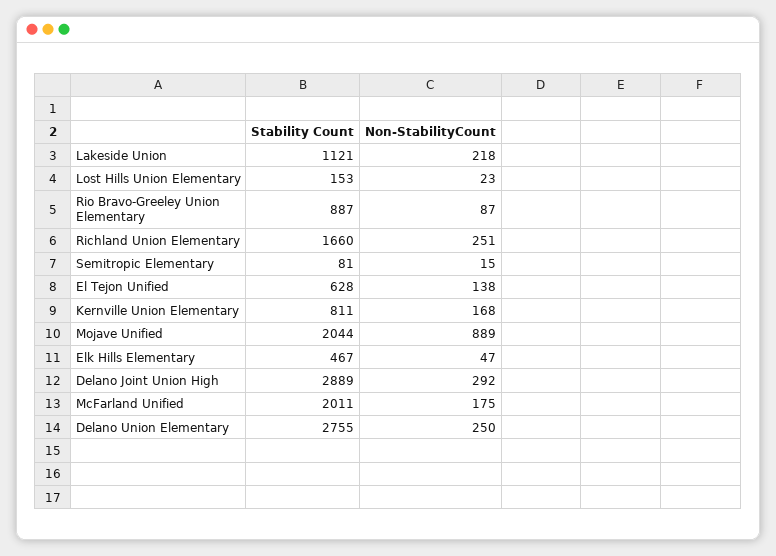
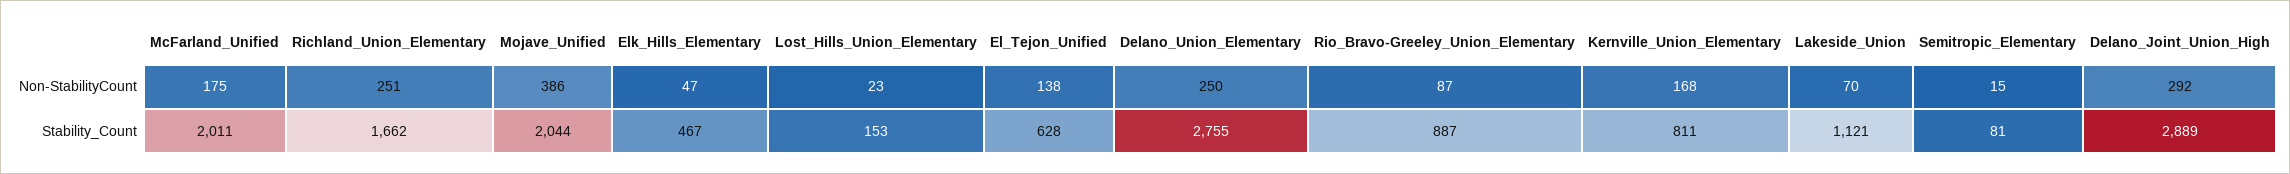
Non-StabilityCount, Lakeside Union: 218 -> 70
Stability Count, Richland Union Elementary: 1660 -> 1662
Non-StabilityCount, Mojave Unified: 889 -> 386

